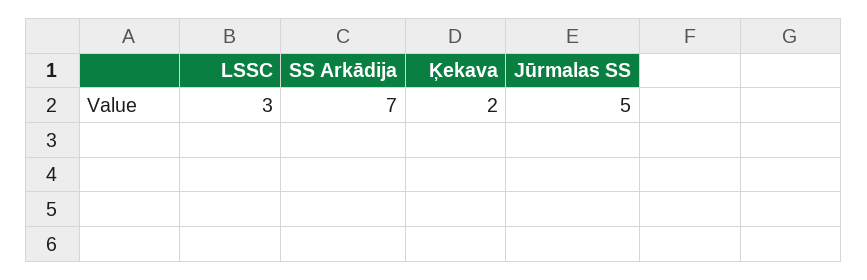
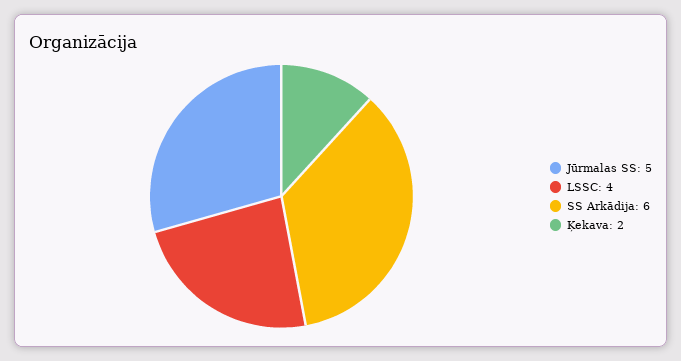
LSSC: 3 -> 4
SS Arkādija: 7 -> 6

